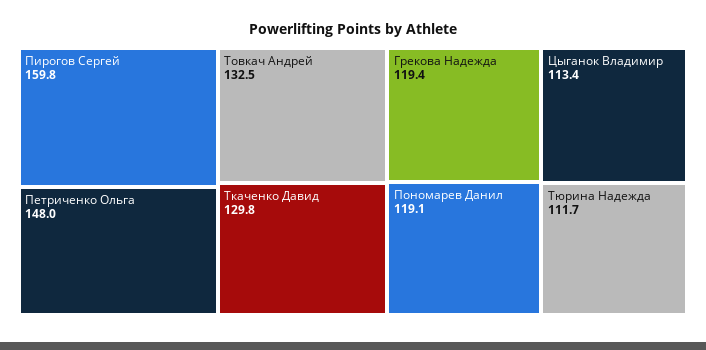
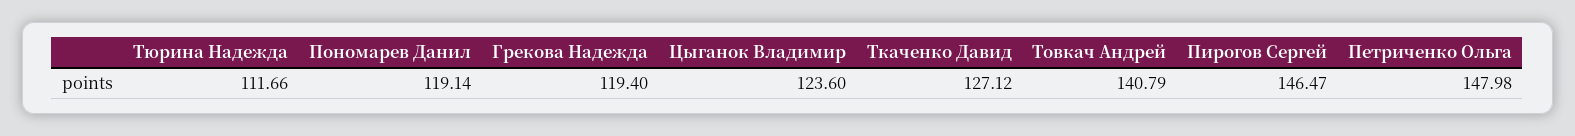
Пирогов Сергей: 159.8 -> 146.47
Товкач Андрей: 132.5 -> 140.79
Ткаченко Давид: 129.8 -> 127.12
Цыганок Владимир: 113.4 -> 123.6

